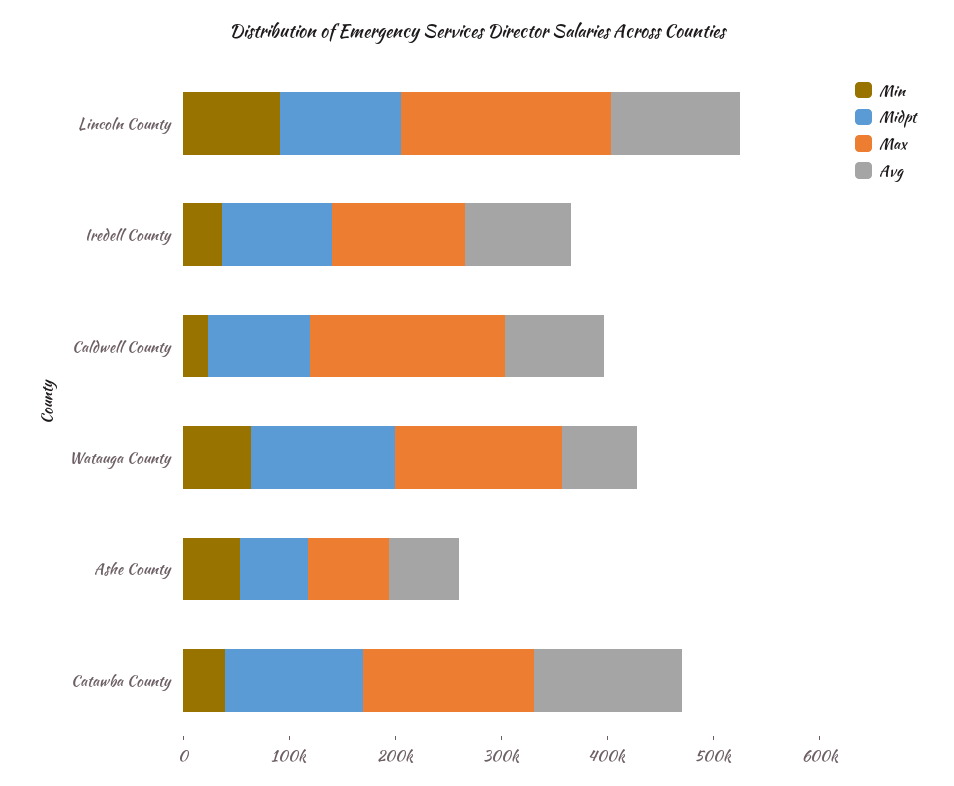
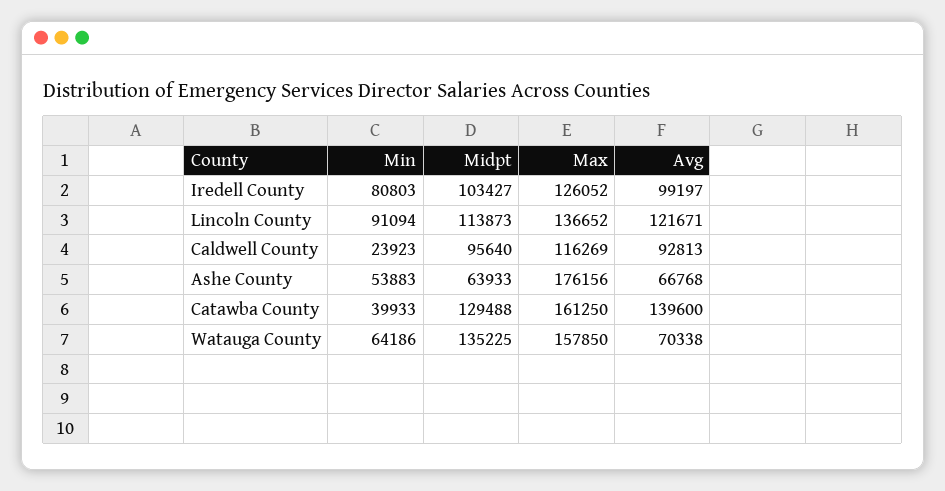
Max, Lincoln County: 200000 -> 136652
Min, Iredell County: 40000 -> 80803
Max, Caldwell County: 180000 -> 116269
Max, Ashe County: 80000 -> 176156

